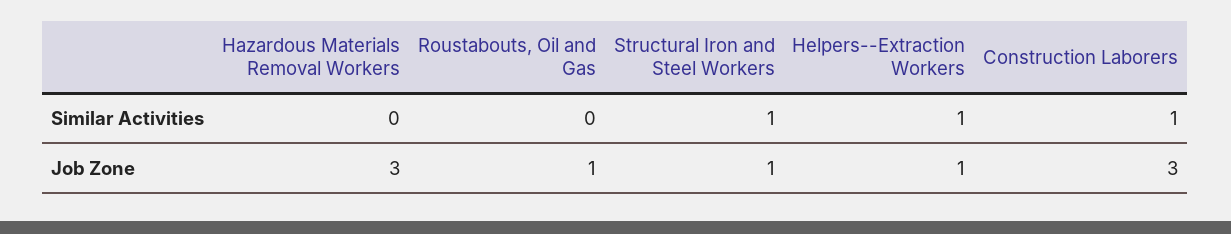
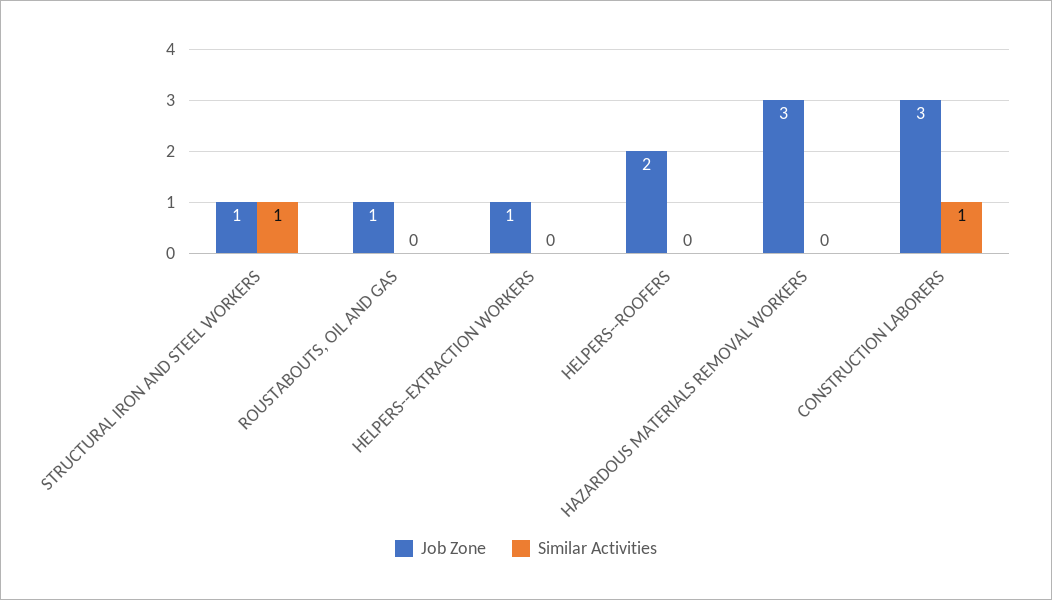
Similar Activities, Helpers--Extraction Workers: 1 -> 0
Job Zone, HELPERS--ROOFERS: none -> 2
Similar Activities, HELPERS--ROOFERS: none -> 0

